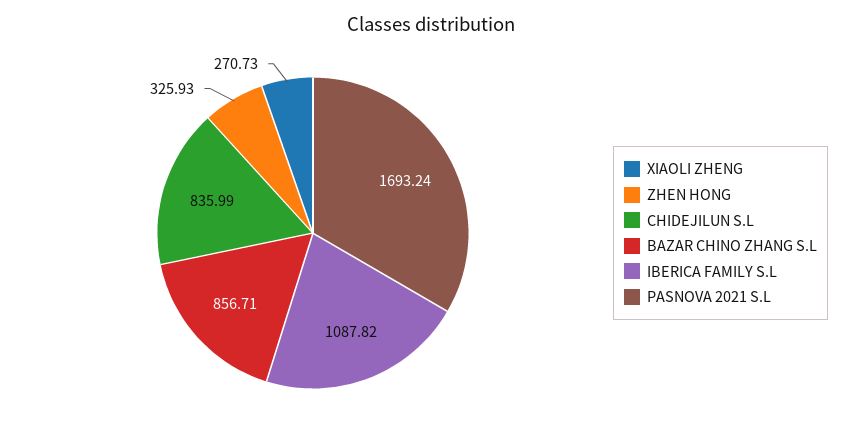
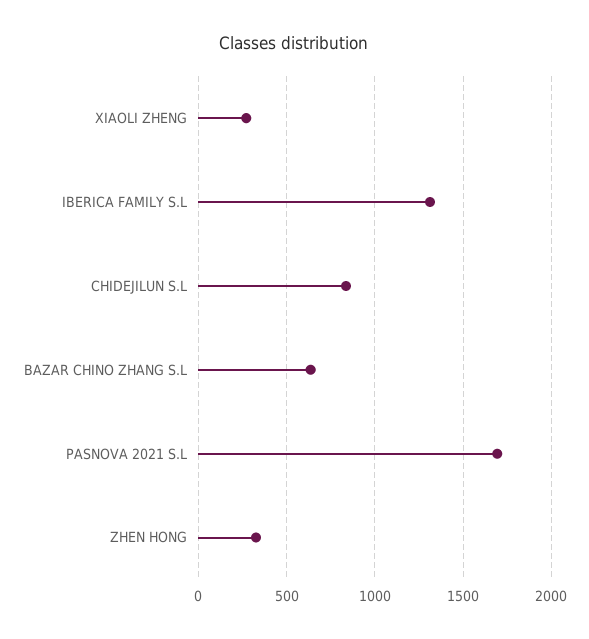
BAZAR CHINO ZHANG S.L: 856.71 -> 650
IBERICA FAMILY S.L: 1087.82 -> 1300

